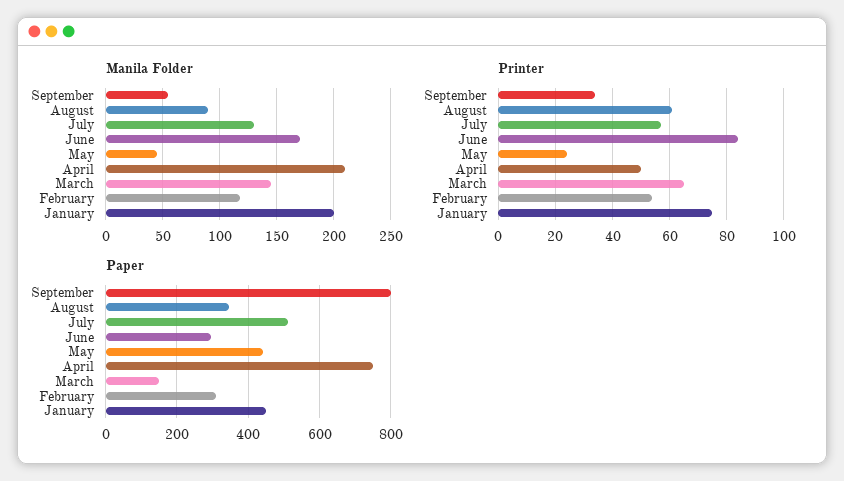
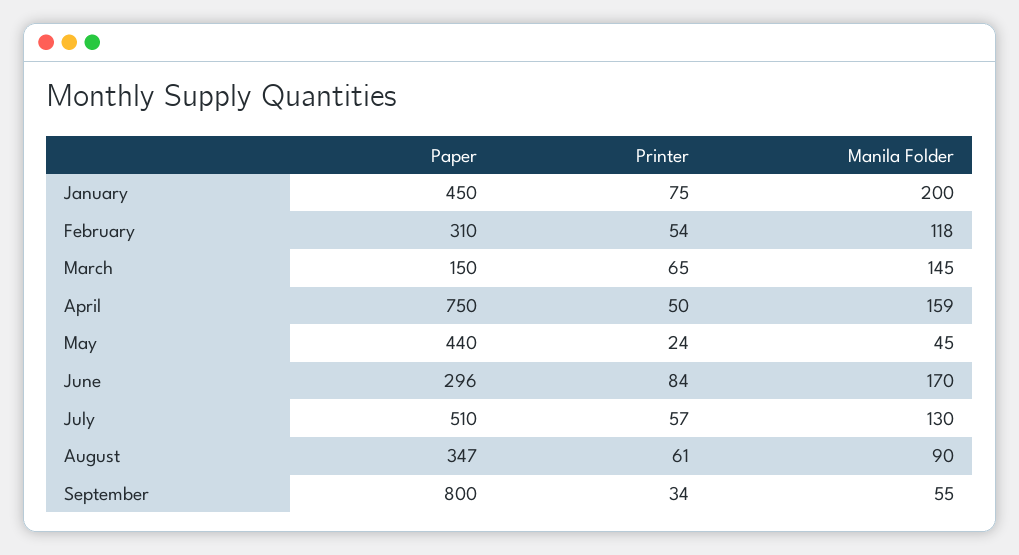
Manila Folder, April: 210 -> 159

